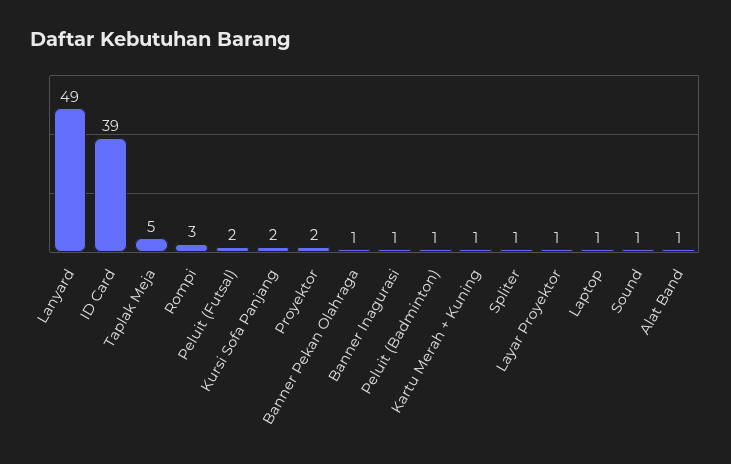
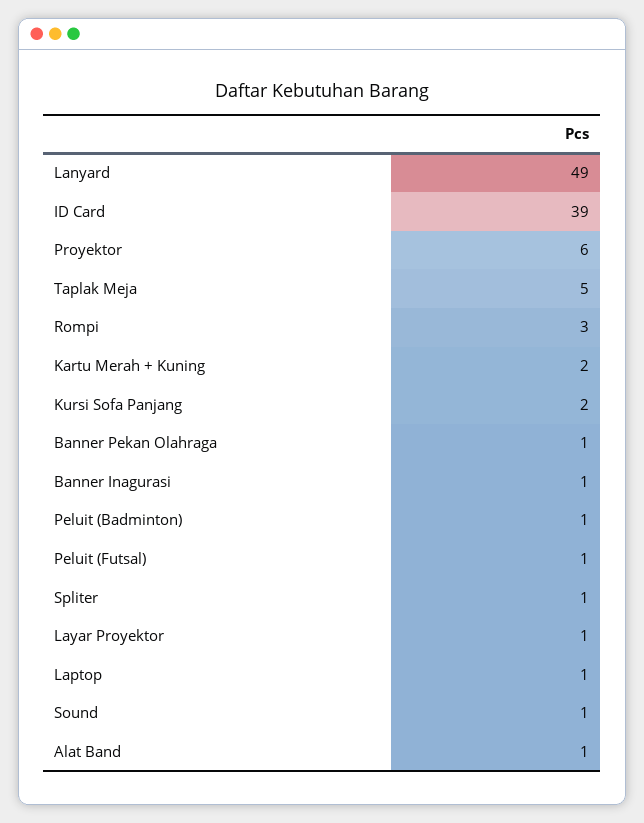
Peluit (Futsal): 2 -> 1
Proyektor: 2 -> 6
Kartu Merah + Kuning: 1 -> 2

